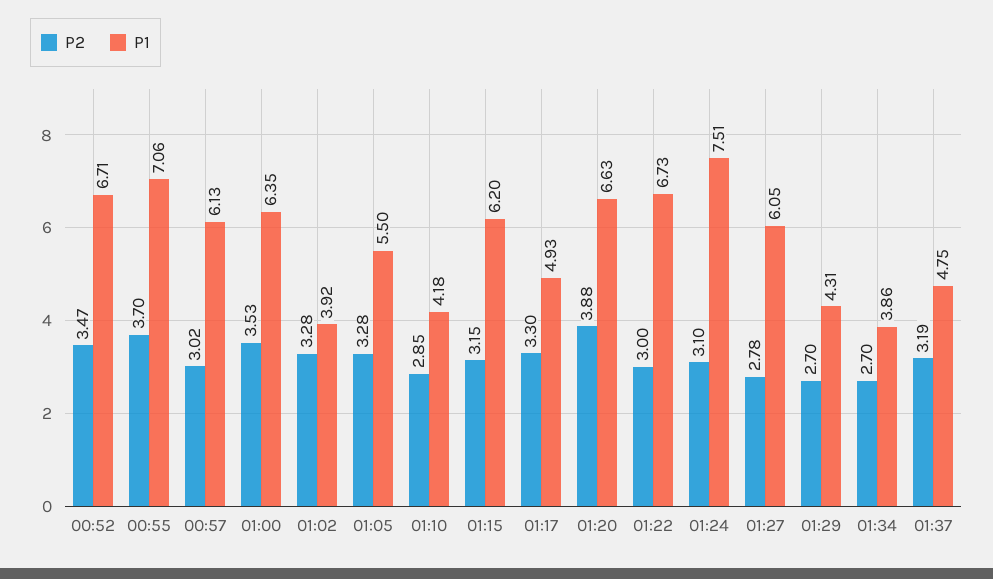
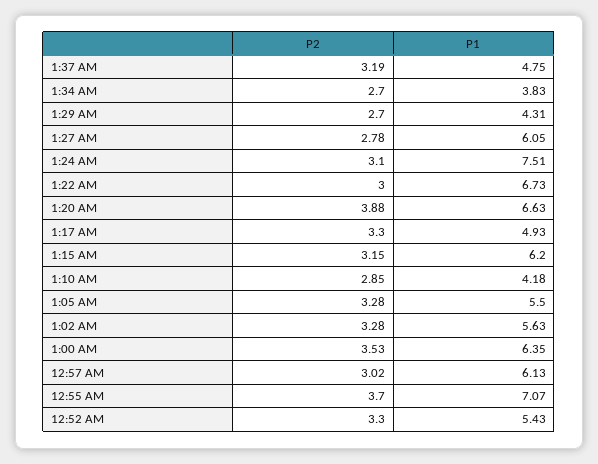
P2, 00:52: 3.47 -> 3.3
P1, 00:52: 6.71 -> 5.43
P1, 00:55: 7.06 -> 7.07
P1, 01:02: 3.92 -> 5.63
P1, 01:34: 3.86 -> 3.83

